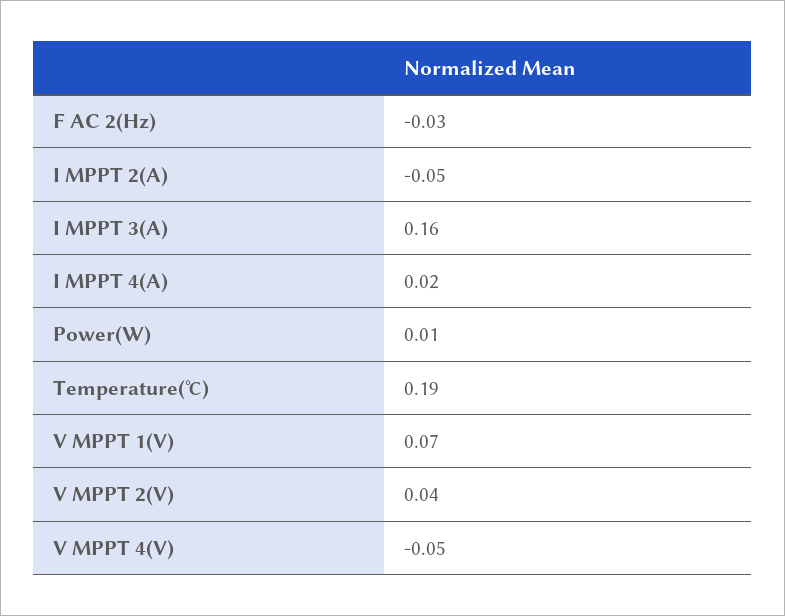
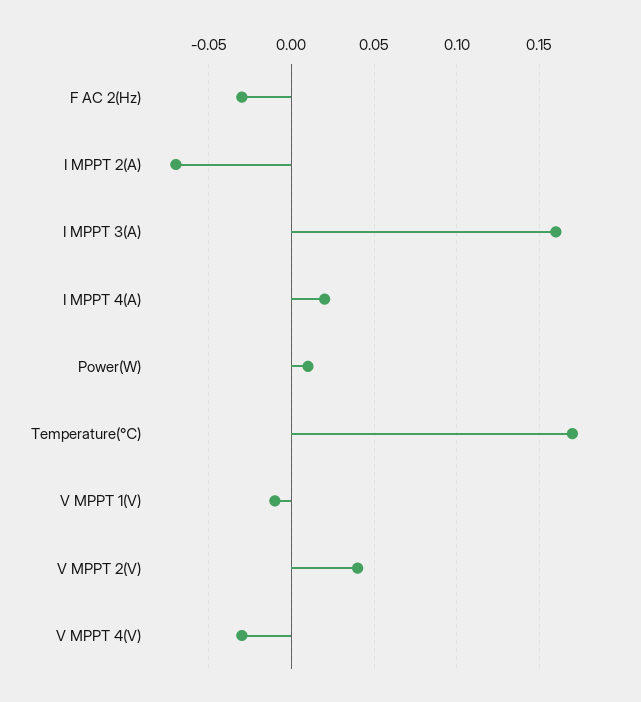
I MPPT 2(A): -0.05 -> -0.07
Temperature(℃): 0.19 -> 0.17
V MPPT 1(V): 0.07 -> -0.01
V MPPT 4(V): -0.05 -> -0.03

